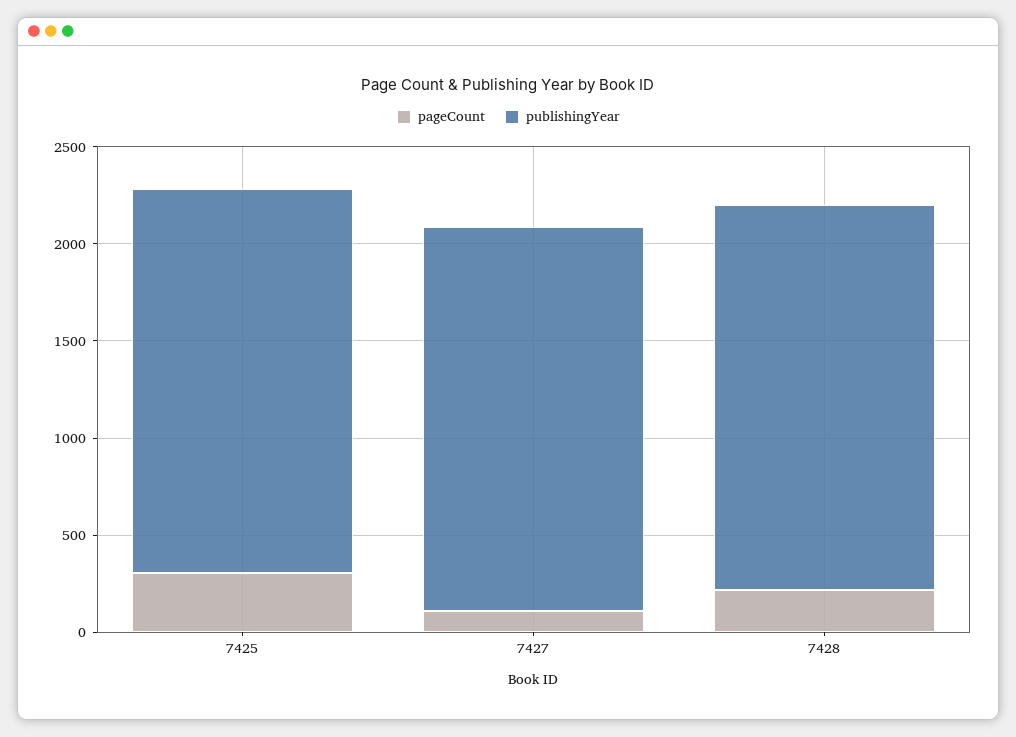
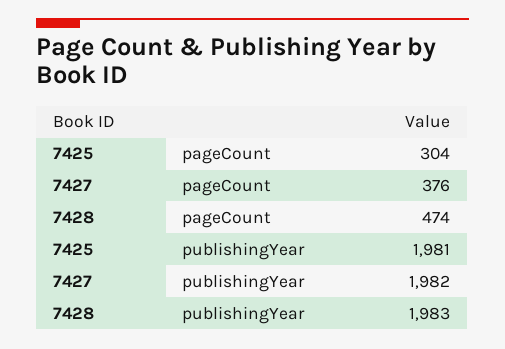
pageCount, 7427: 100 -> 376
pageCount, 7428: 200 -> 474

